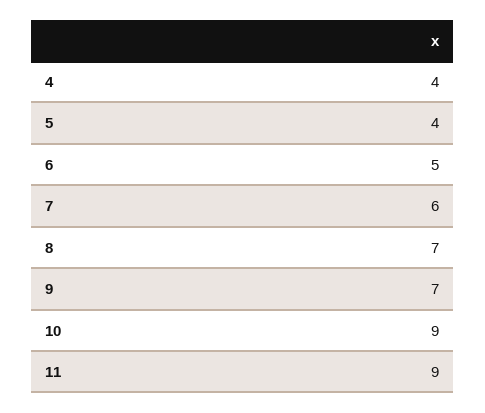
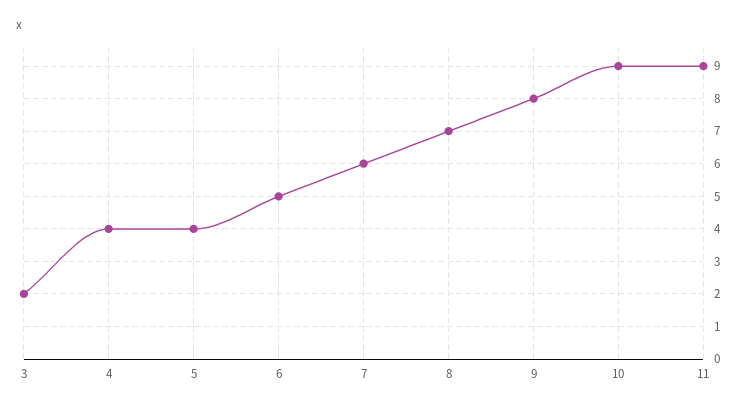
9: 7 -> 8
3: none -> 2

